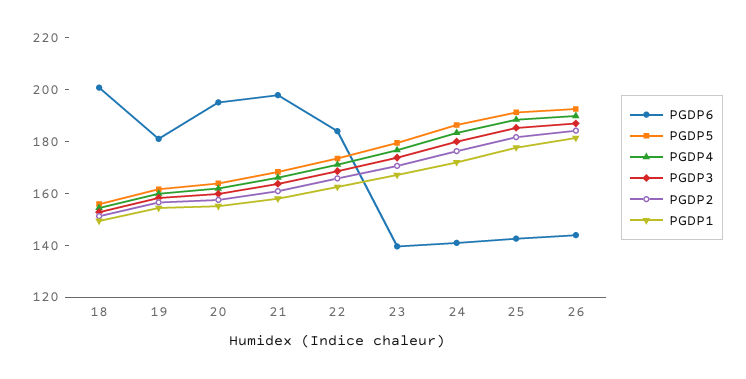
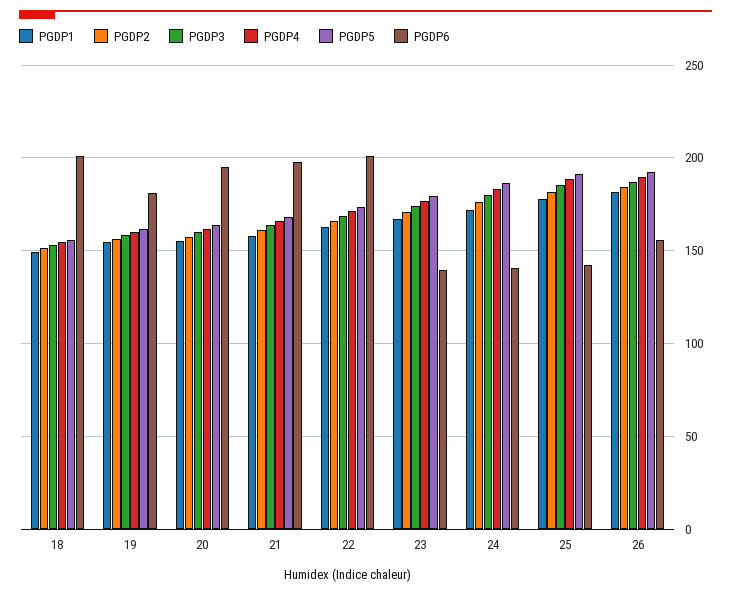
PGDP6, 22: 185 -> 200
PGDP6, 26: 145 -> 155

